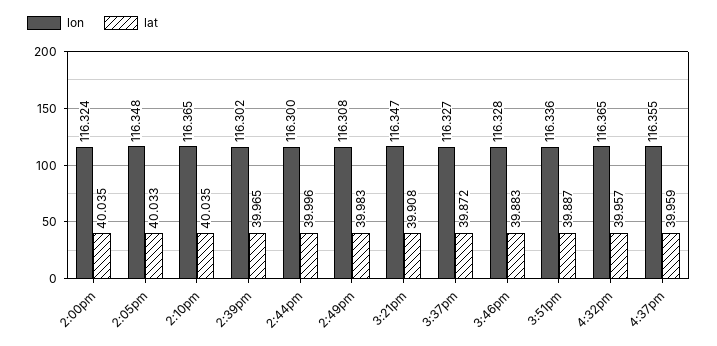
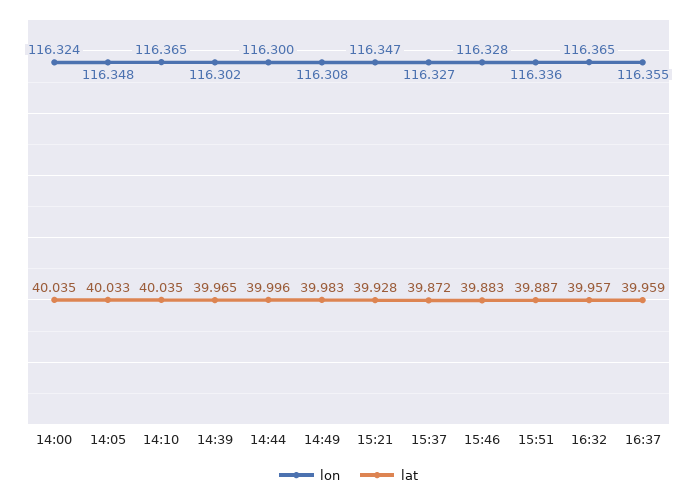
lat, 3:21pm: 39.908 -> 39.928

